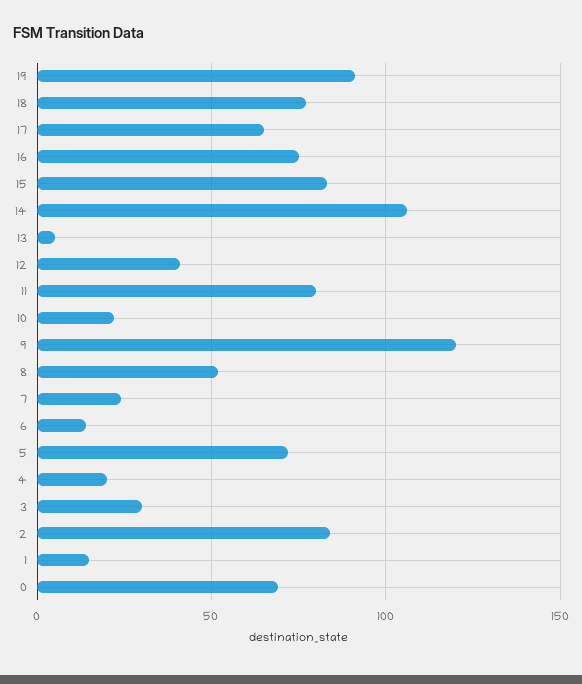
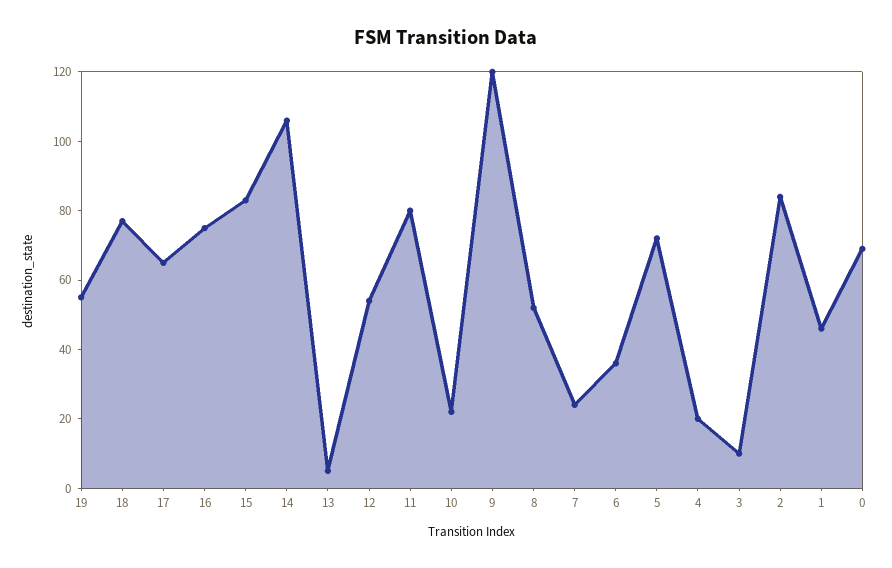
19: 90 -> 55
12: 40 -> 55
6: 15 -> 35
3: 30 -> 10
1: 15 -> 45

